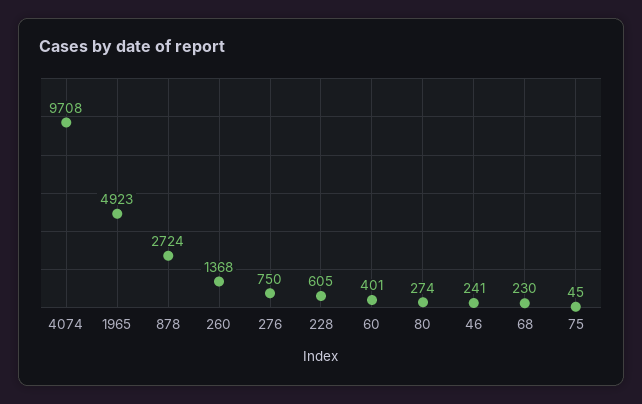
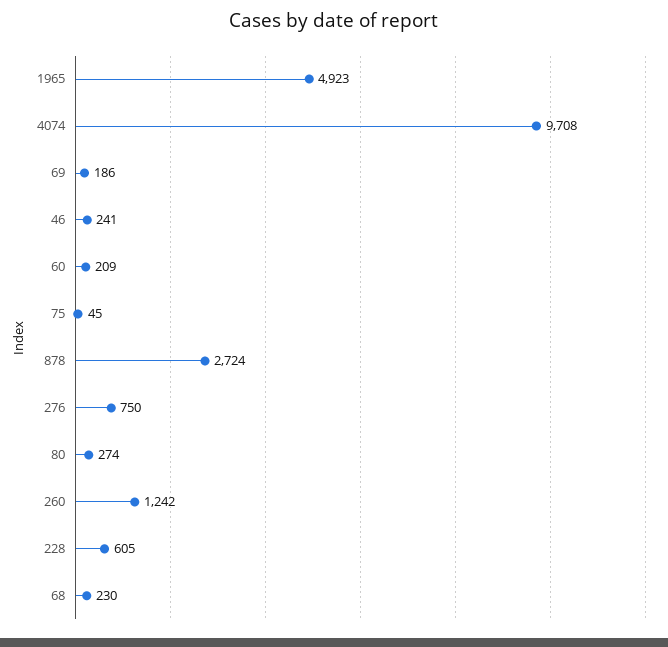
260: 1368 -> 1242
60: 401 -> 209
69: none -> 186

